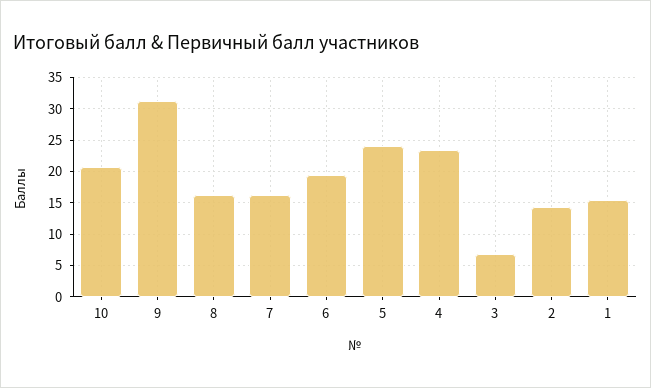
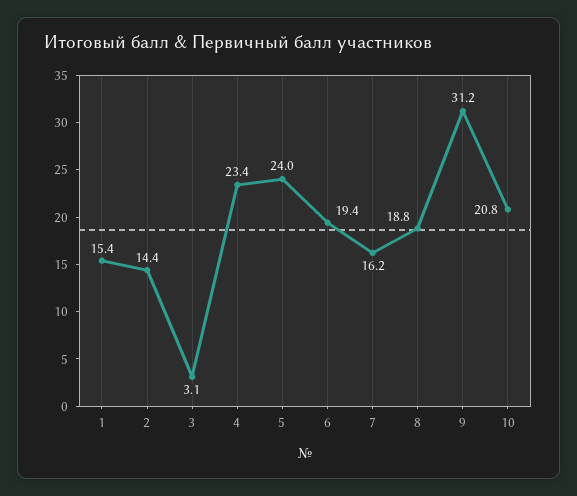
8: 16 -> 18.8
3: 7 -> 3.1

